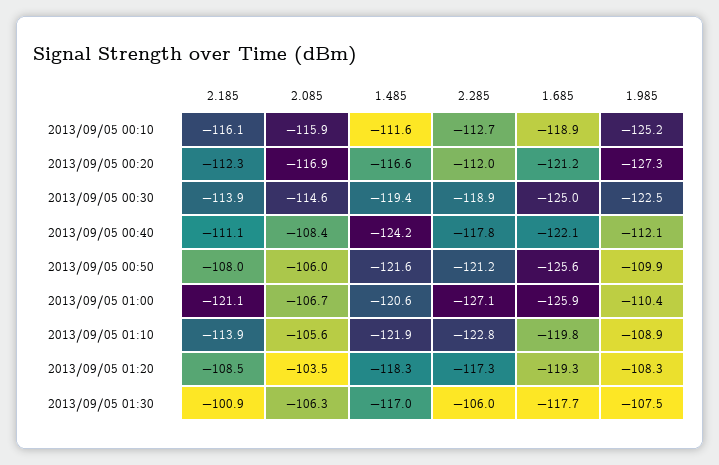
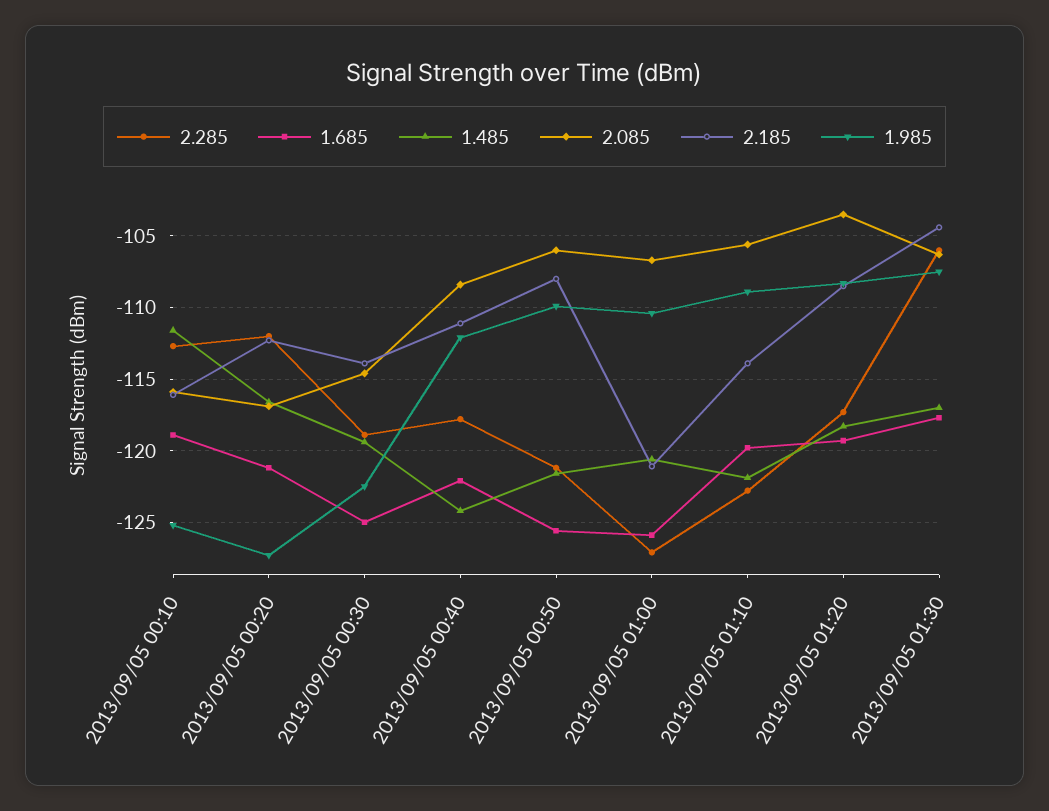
2.185, 2013/09/05 01:30: -100.9 -> -104.5

